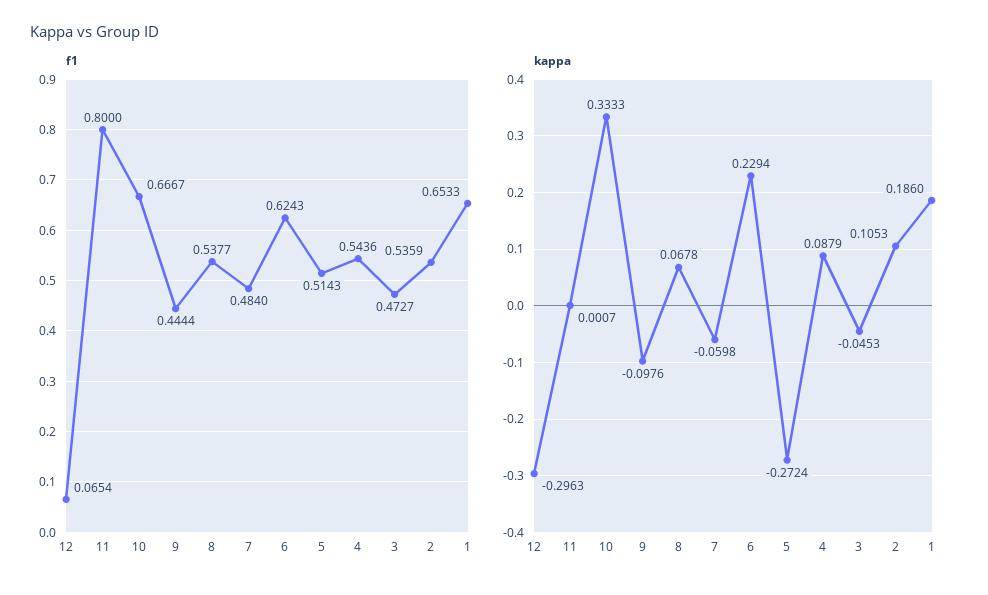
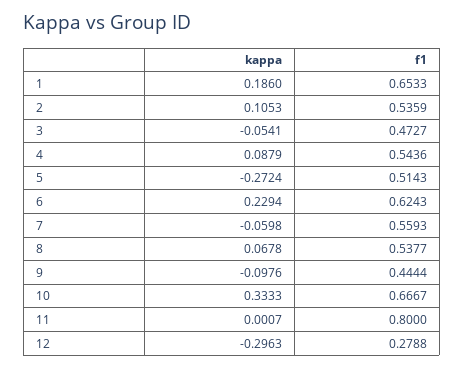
f1, 12: 0.0654 -> 0.2788
f1, 7: 0.484 -> 0.5593
kappa, 3: -0.0453 -> -0.0541

